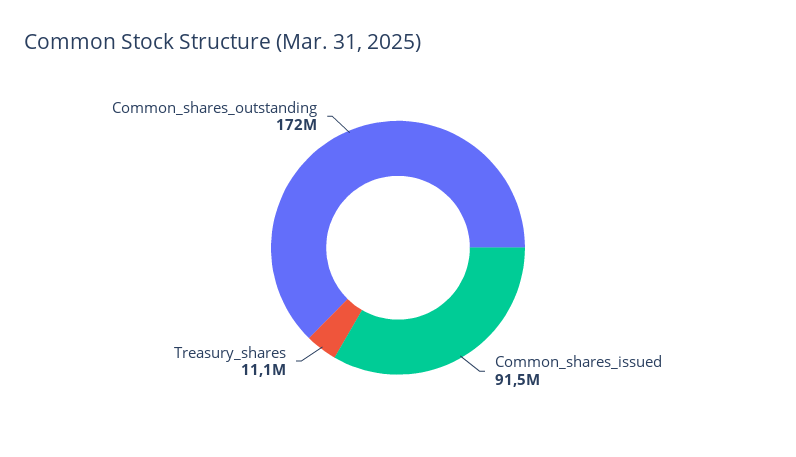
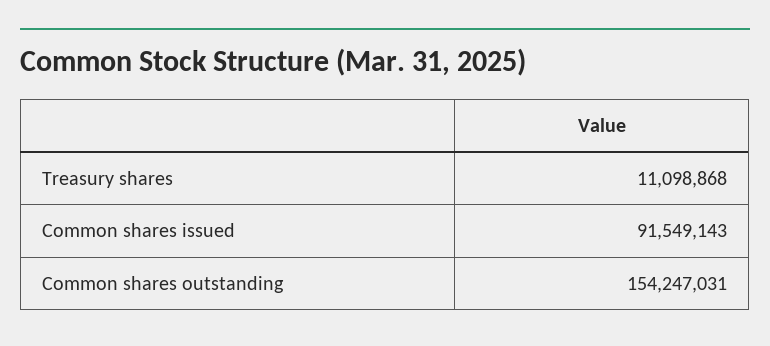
Common_shares_outstanding: 172000000 -> 154247031

